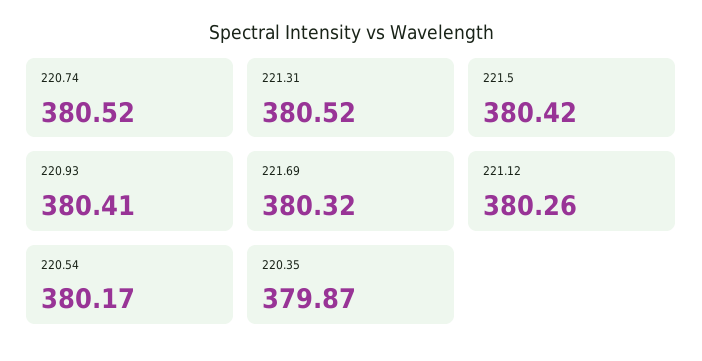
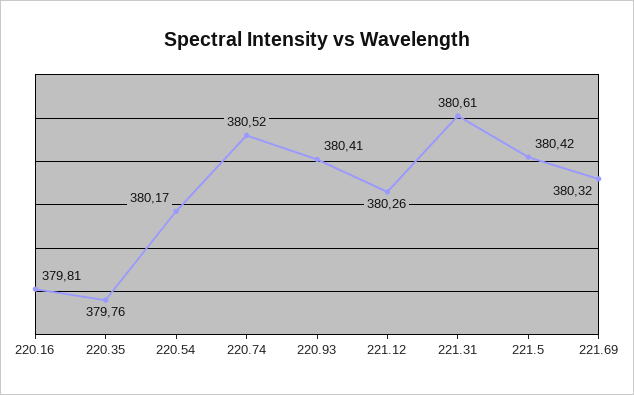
221.31: 380.52 -> 380.61
220.35: 379.87 -> 379.76
220.16: none -> 379.81

